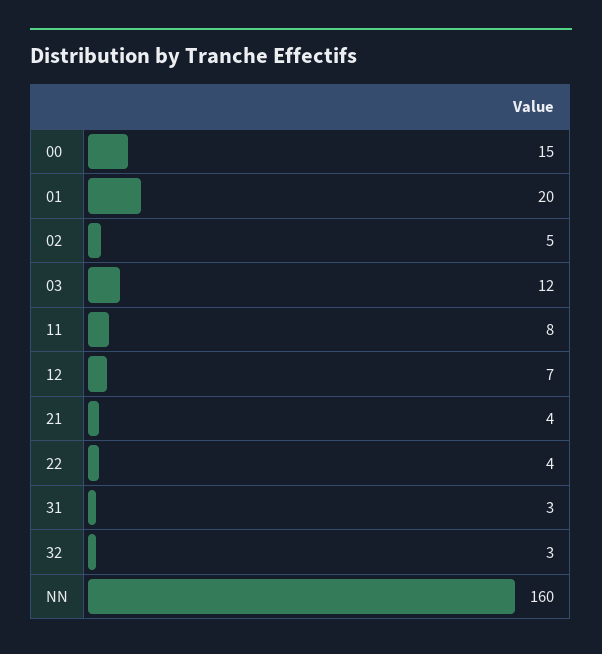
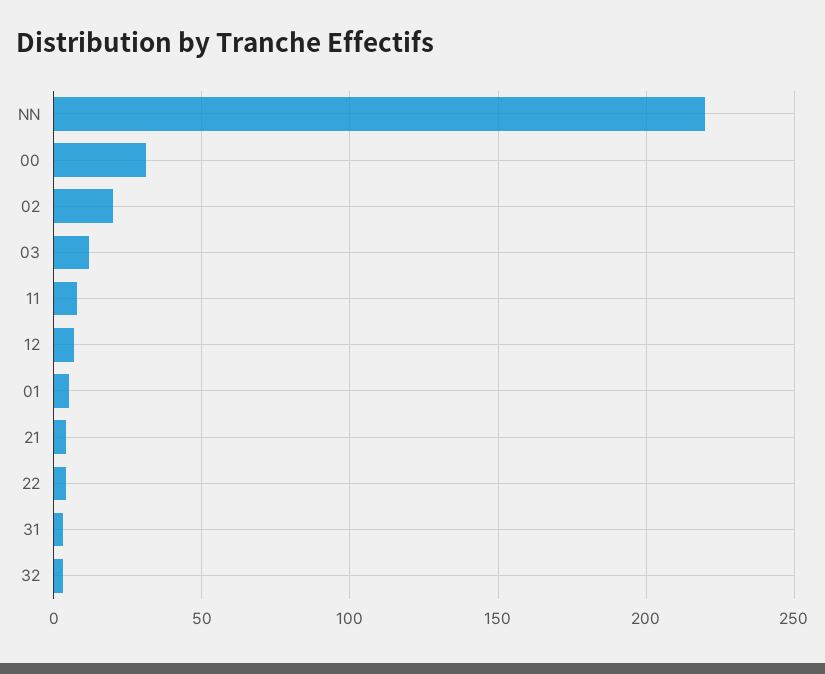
00: 15 -> 30
01: 20 -> 5
02: 5 -> 20
NN: 160 -> 220

